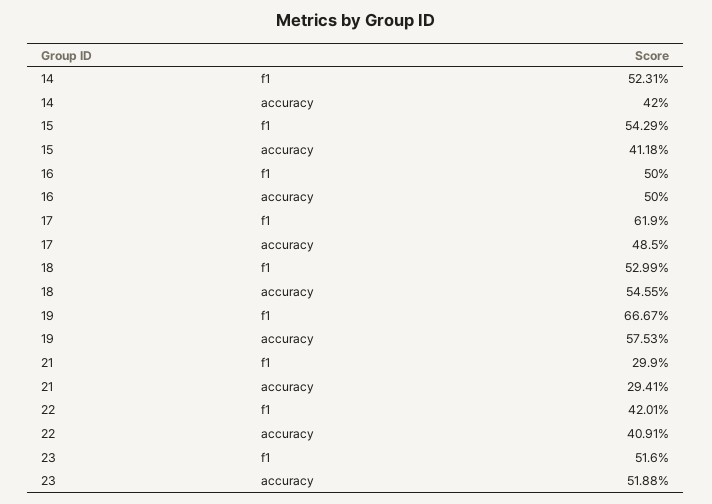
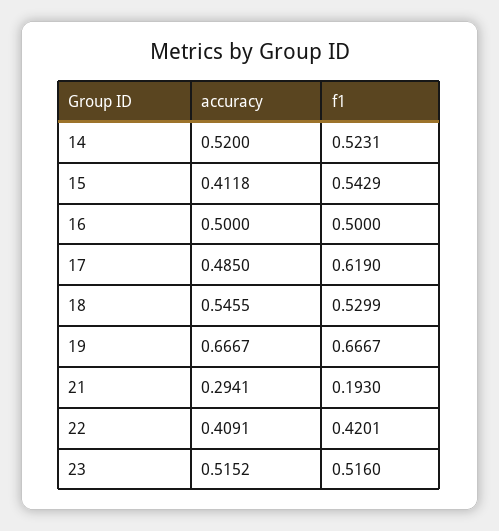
14, accuracy: 0.42 -> 0.52
19, accuracy: 0.5753 -> 0.6667
21, f1: 0.299 -> 0.193
23, accuracy: 0.5188 -> 0.5152

